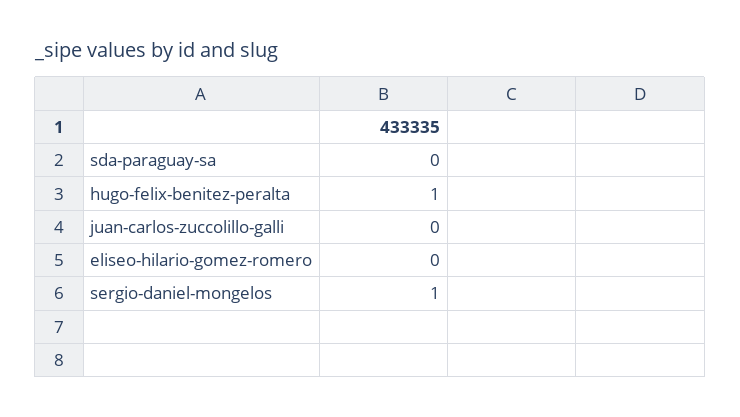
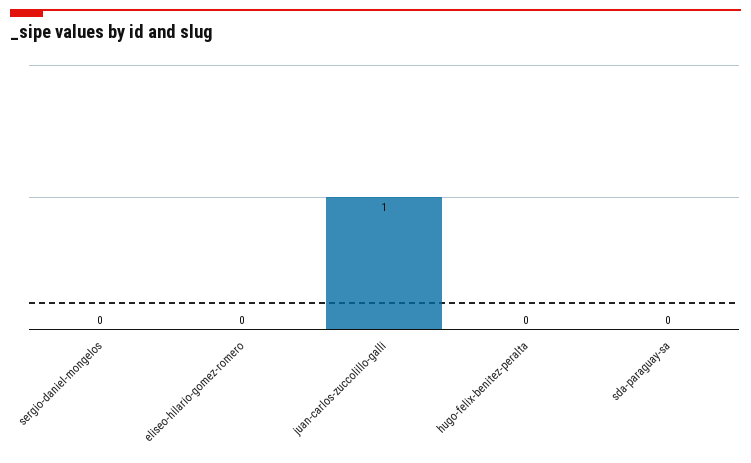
hugo-felix-benitez-peralta: 1 -> 0
juan-carlos-zuccolillo-galli: 0 -> 1
sergio-daniel-mongelos: 1 -> 0

